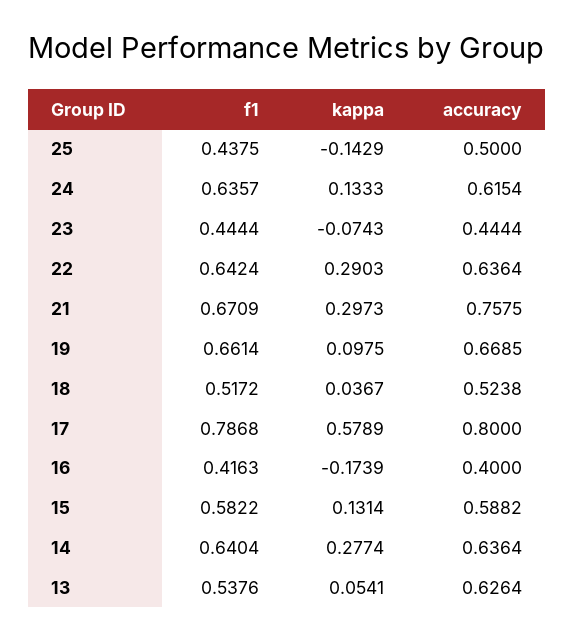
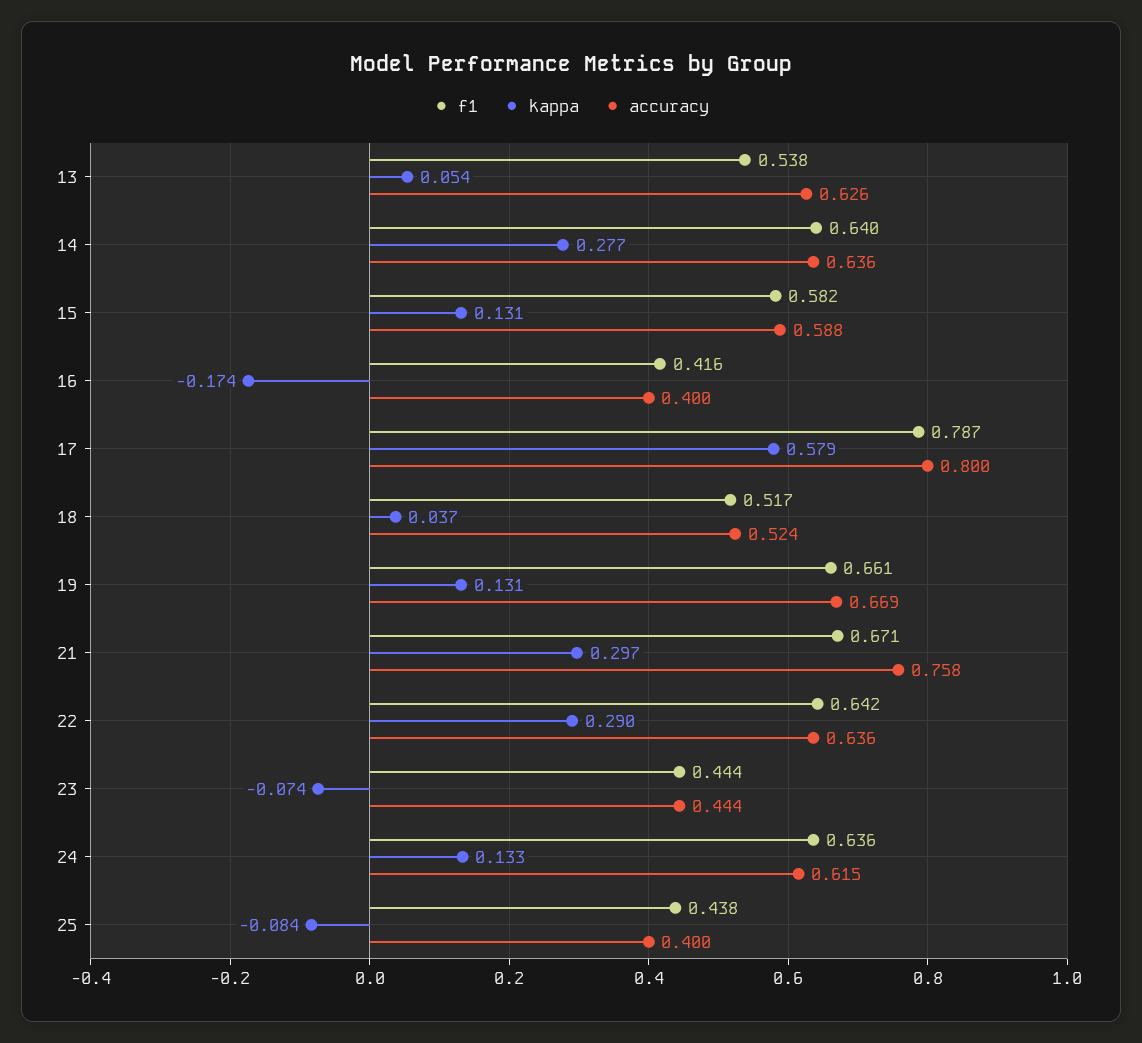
kappa, 25: -0.1429 -> -0.084
accuracy, 25: 0.5 -> 0.4
kappa, 19: 0.0975 -> 0.131

